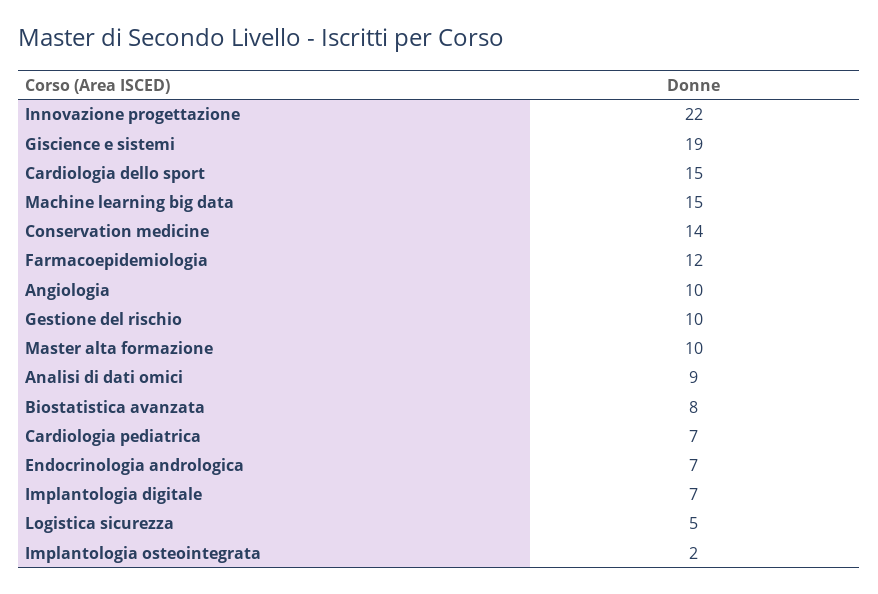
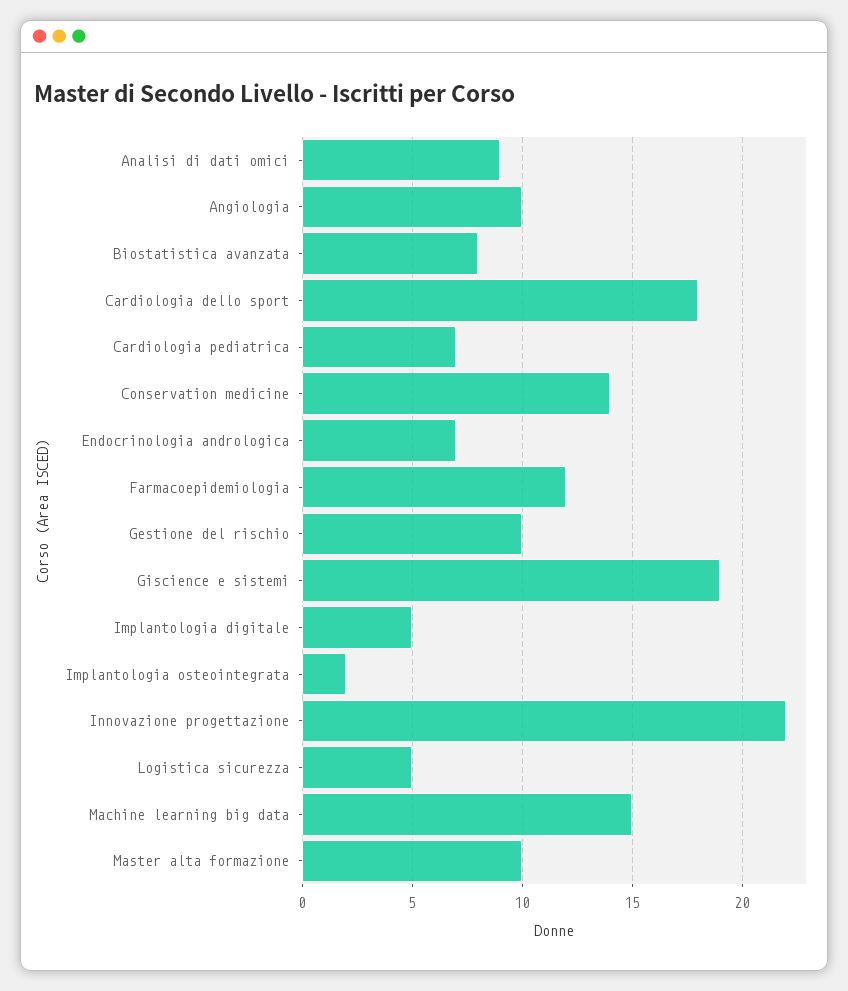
Cardiologia dello sport: 15 -> 18
Implantologia digitale: 7 -> 5

